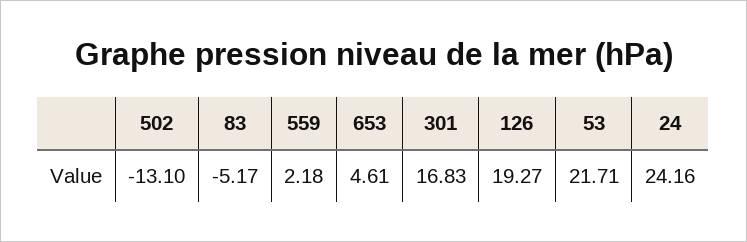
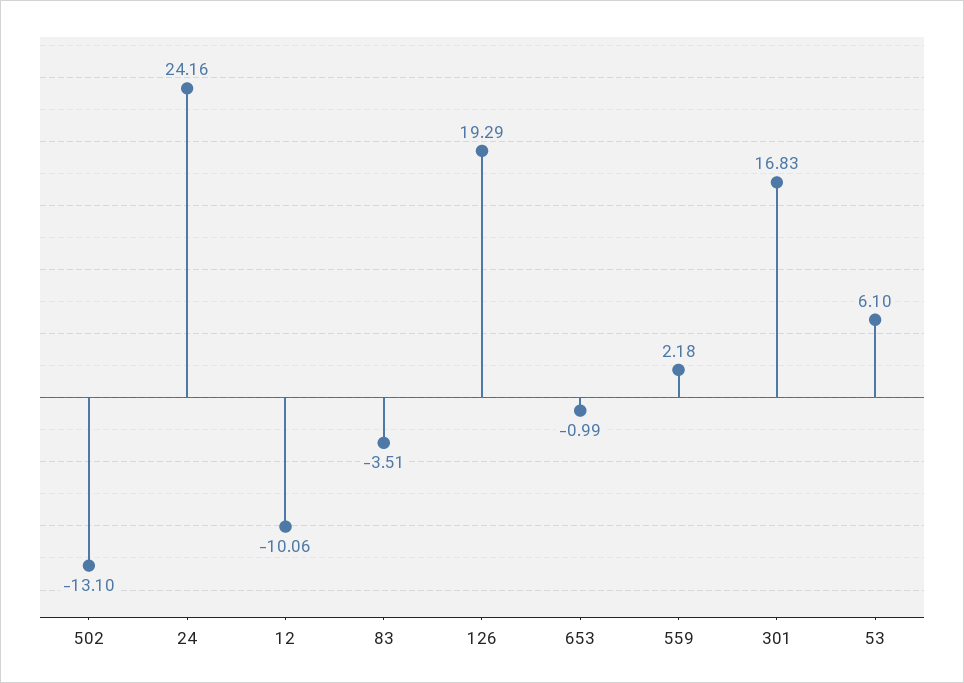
83: -5.17 -> -3.51
653: 4.61 -> -0.99
126: 19.27 -> 19.29
53: 21.71 -> 6.1
12: none -> -10.06

